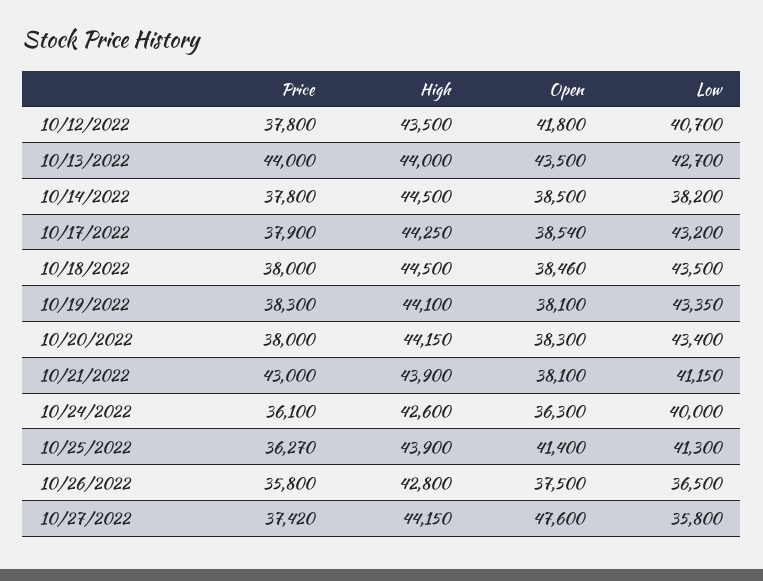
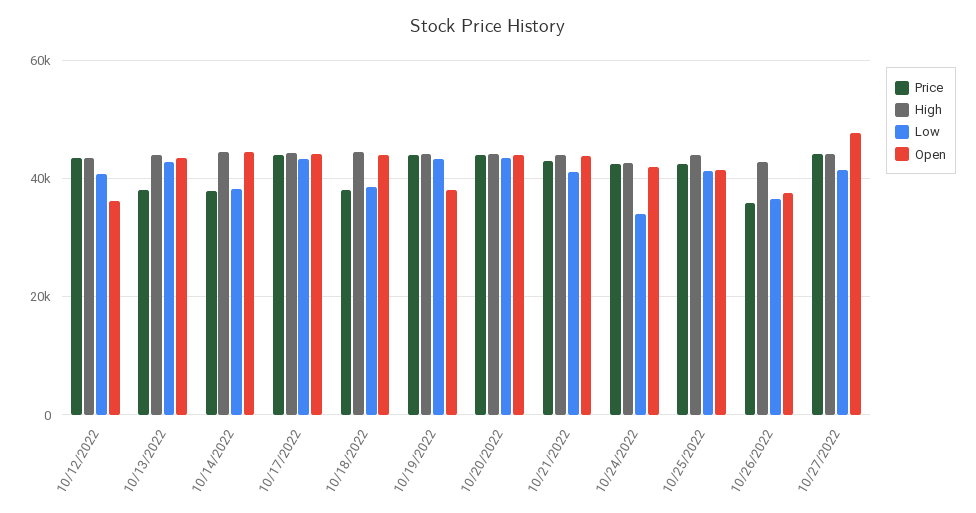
Price, 10/12/2022: 37800 -> 44000
Open, 10/12/2022: 41800 -> 36000
Price, 10/13/2022: 44000 -> 38000
Open, 10/14/2022: 38500 -> 44000
Price, 10/17/2022: 37900 -> 44000
Open, 10/17/2022: 38540 -> 44000
Open, 10/18/2022: 38460 -> 44000
Low, 10/18/2022: 43500 -> 38000
Price, 10/19/2022: 38300 -> 44000
Price, 10/20/2022: 38000 -> 44000
Open, 10/20/2022: 38300 -> 44000
Open, 10/21/2022: 38100 -> 44000
Price, 10/24/2022: 36100 -> 42000
Open, 10/24/2022: 36300 -> 42000
Low, 10/24/2022: 40000 -> 34000
Price, 10/25/2022: 36270 -> 42000
Price, 10/27/2022: 37420 -> 44000
Low, 10/27/2022: 35800 -> 42000

